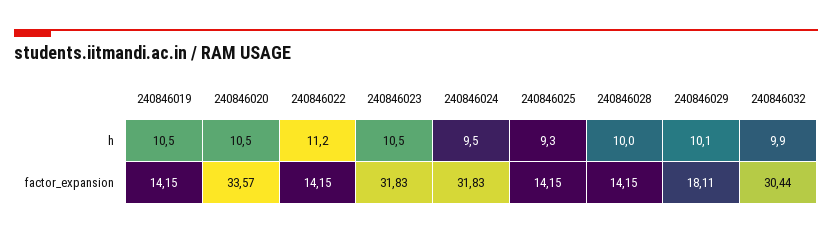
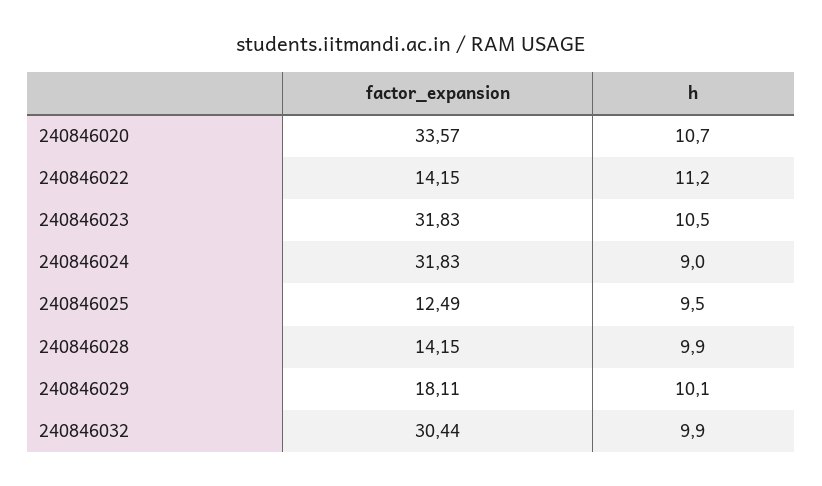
240846019, h: 10.5 -> none
240846020, h: 10.5 -> 10.7
240846024, h: 9.5 -> 9
240846025, h: 9.3 -> 9.5
240846028, h: 10 -> 9.9
240846019, factor_expansion: 14.15 -> none
240846025, factor_expansion: 14.15 -> 12.49

